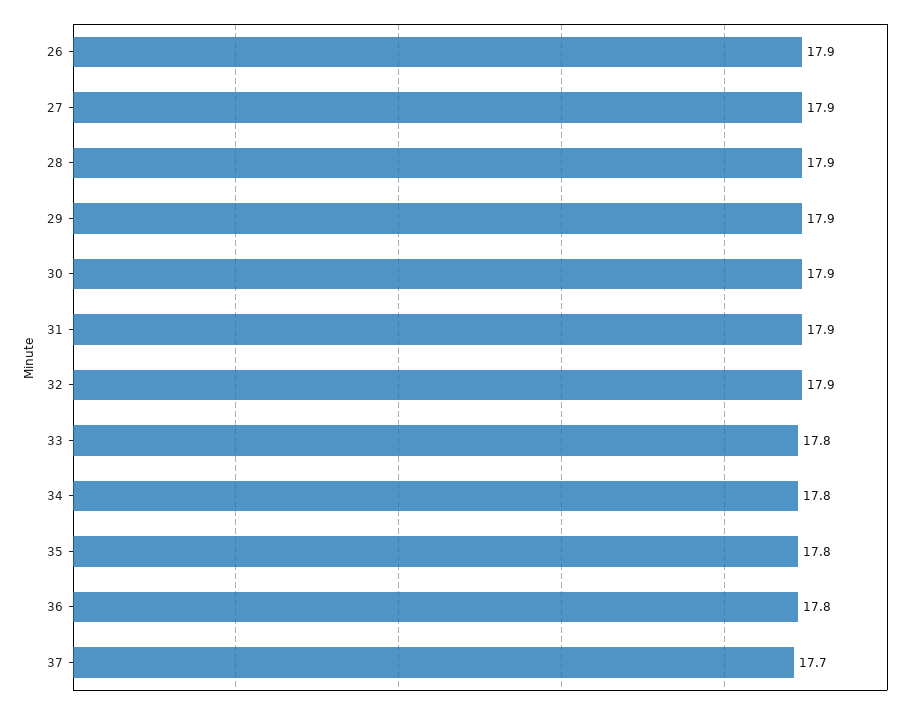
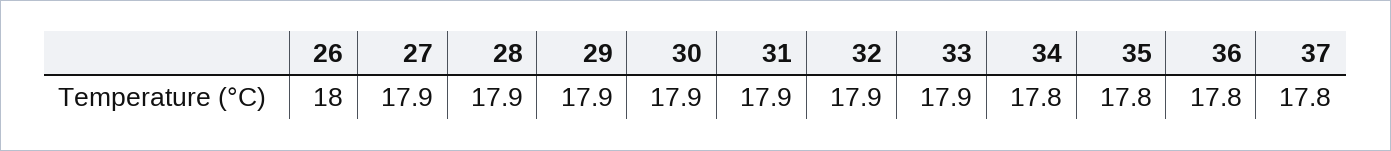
26: 17.9 -> 18
33: 17.8 -> 17.9
37: 17.7 -> 17.8

